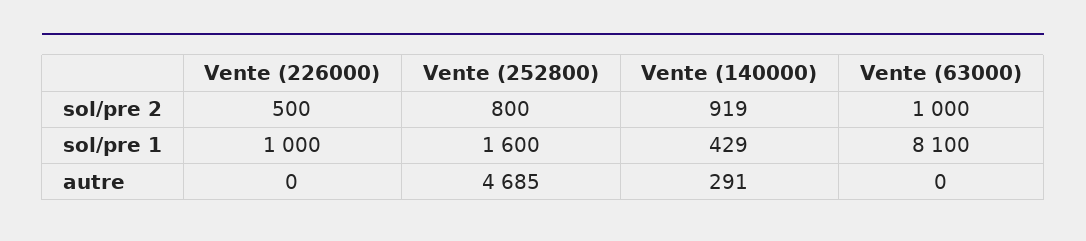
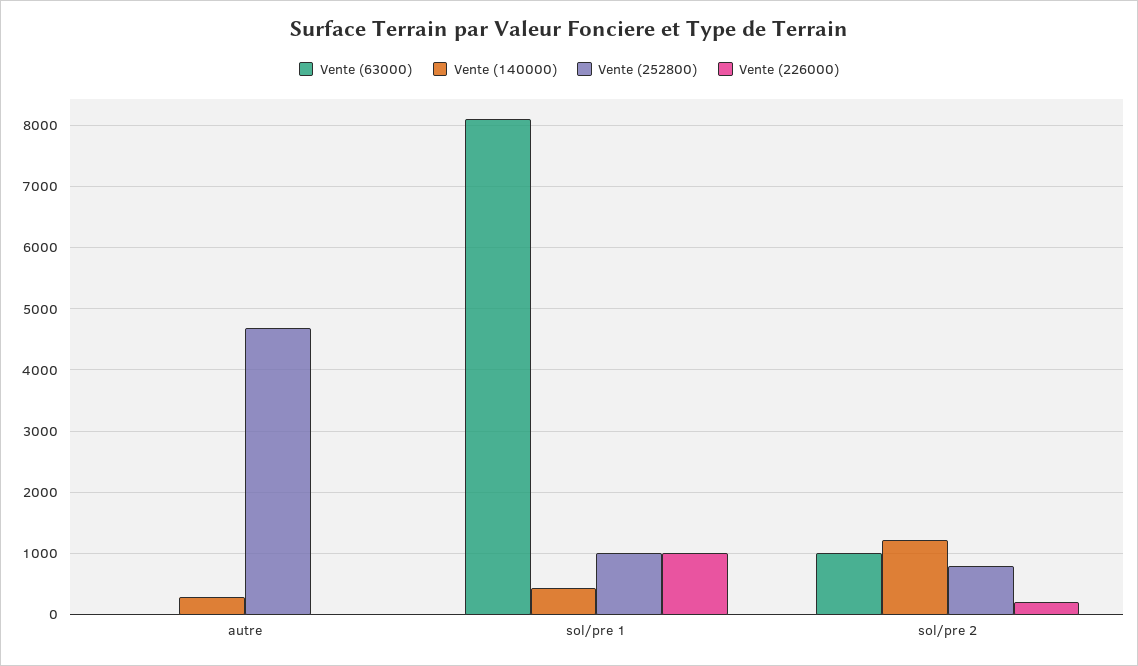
Vente (226000), sol/pre 2: 500 -> 200
Vente (140000), sol/pre 2: 919 -> 1200
Vente (252800), sol/pre 1: 1600 -> 1000

